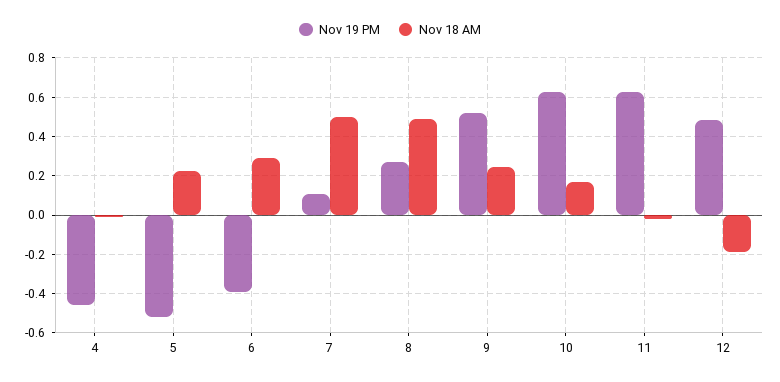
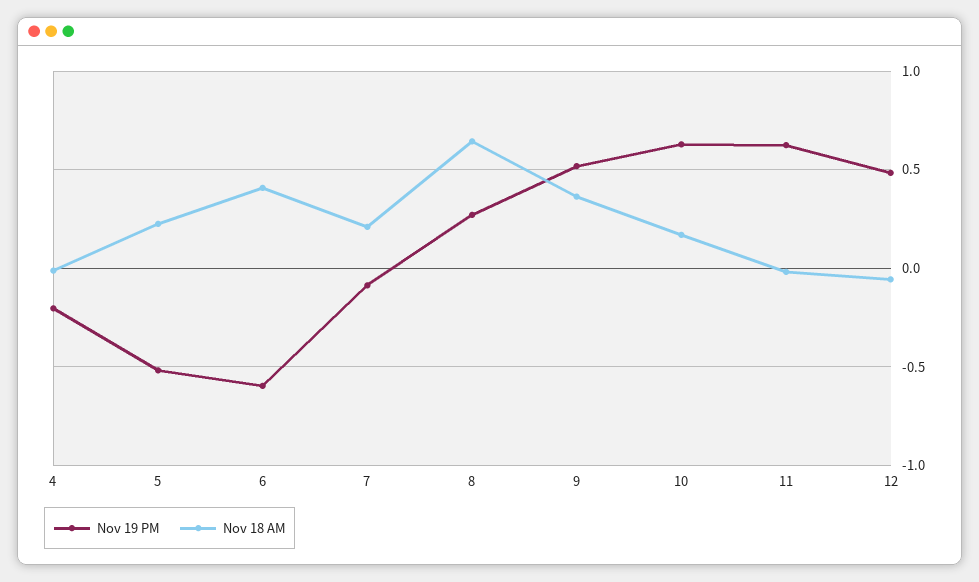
Nov 19 PM, 4: -0.45 -> -0.2
Nov 19 PM, 6: -0.4 -> -0.6
Nov 18 AM, 6: 0.3 -> 0.4
Nov 19 PM, 7: 0.1 -> -0.1
Nov 18 AM, 7: 0.5 -> 0.2
Nov 18 AM, 8: 0.5 -> 0.65
Nov 18 AM, 9: 0.25 -> 0.35
Nov 18 AM, 12: -0.2 -> -0.05

